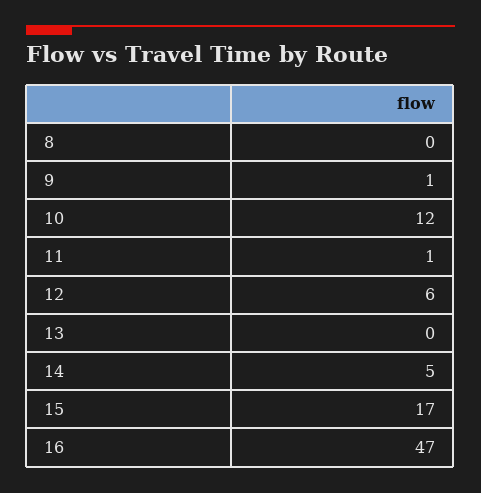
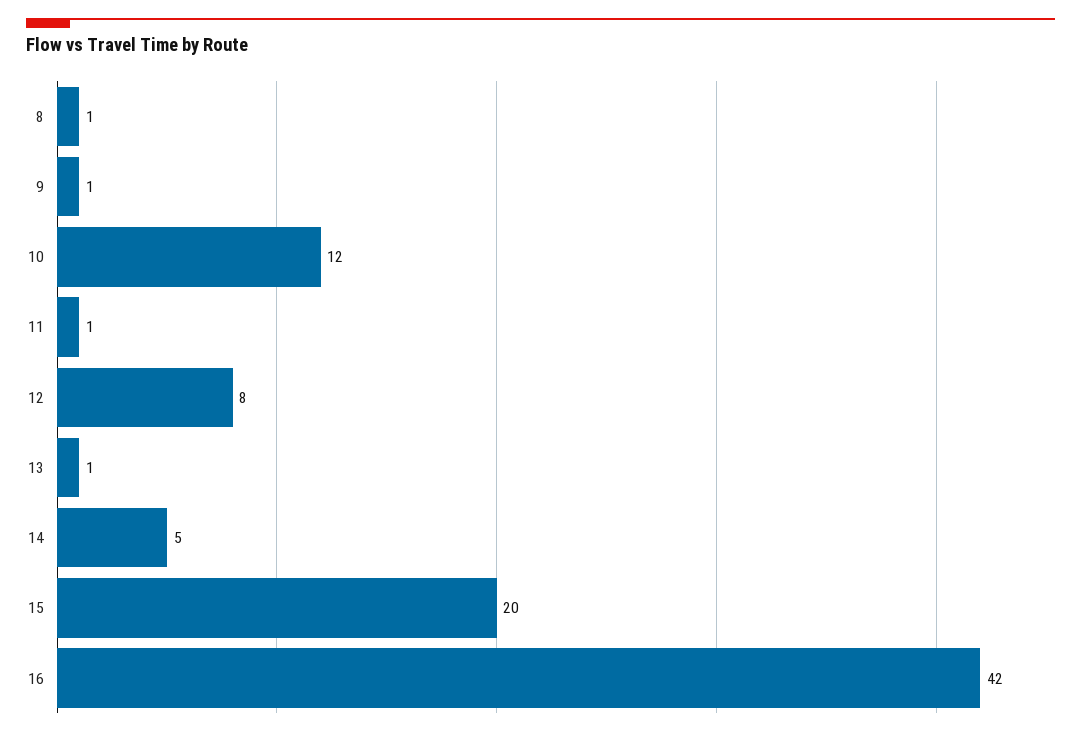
8: 0 -> 1
12: 6 -> 8
13: 0 -> 1
15: 17 -> 20
16: 47 -> 42

